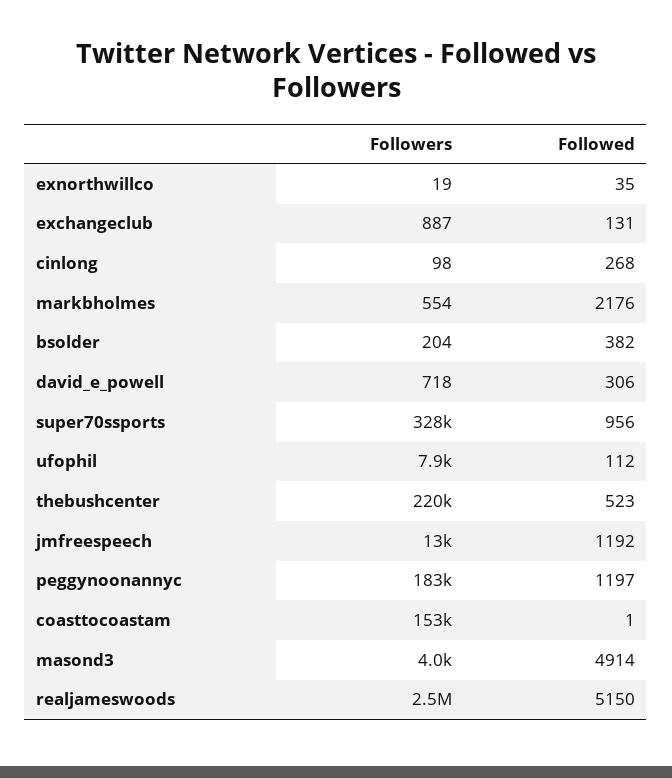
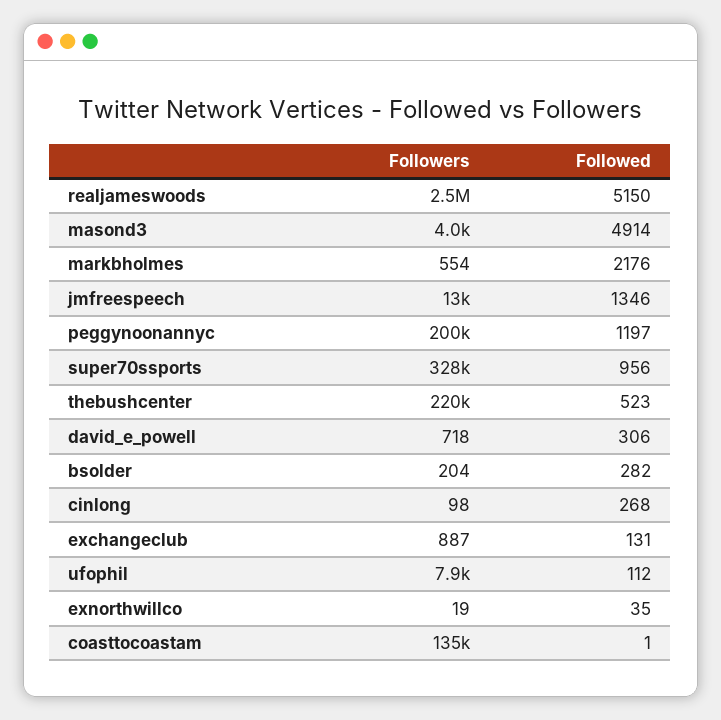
Followed, bsolder: 382 -> 282
Followed, jmfreespeech: 1192 -> 1346
Followers, peggynoonannyc: 183000 -> 200000
Followers, coasttocoastam: 153000 -> 135000

